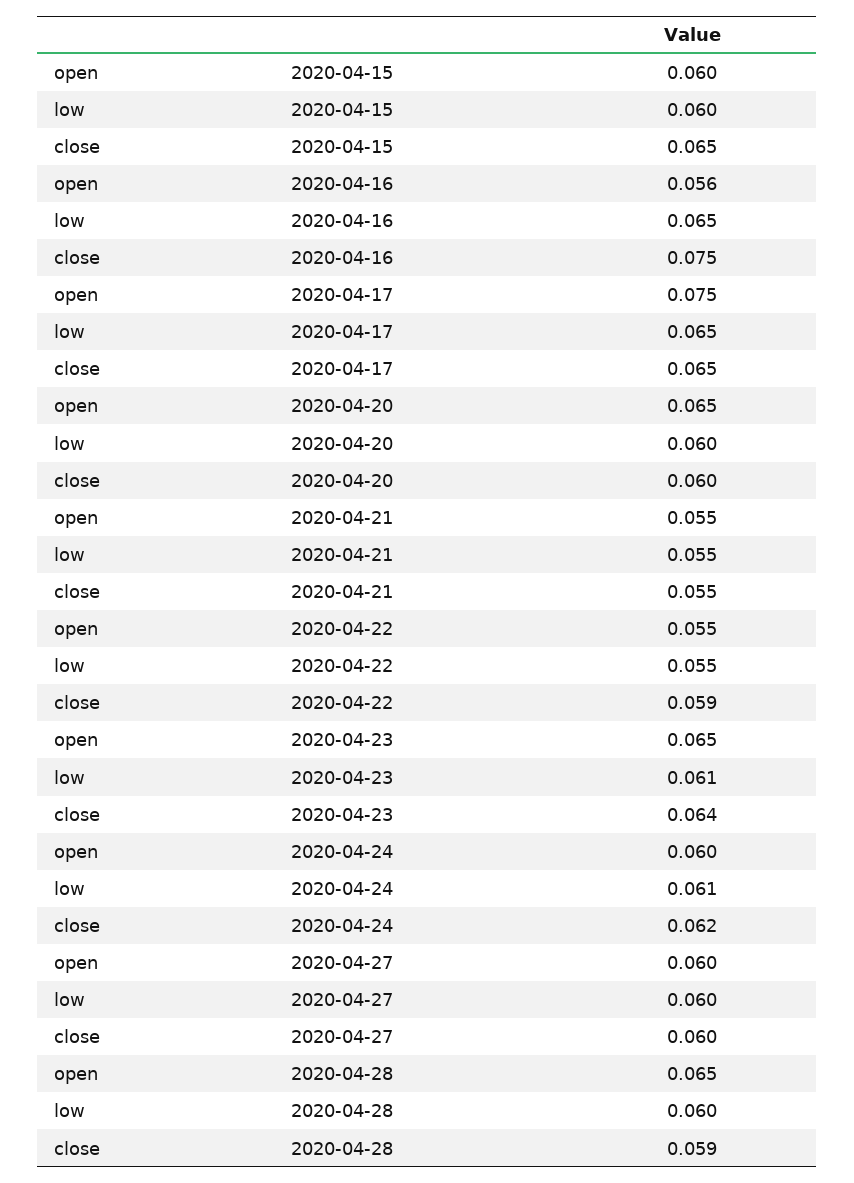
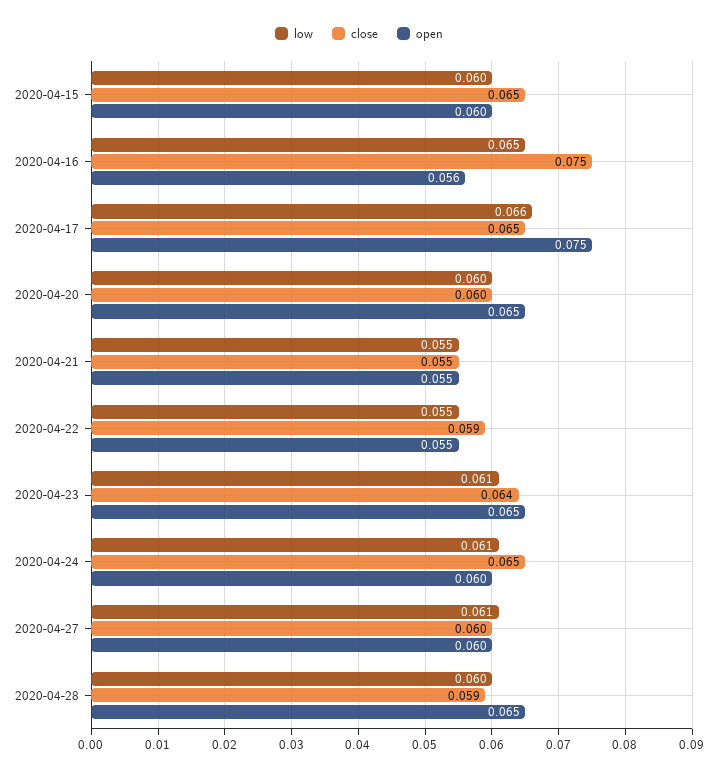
low, 2020-04-17: 0.065 -> 0.066
close, 2020-04-24: 0.062 -> 0.065
low, 2020-04-27: 0.06 -> 0.061

